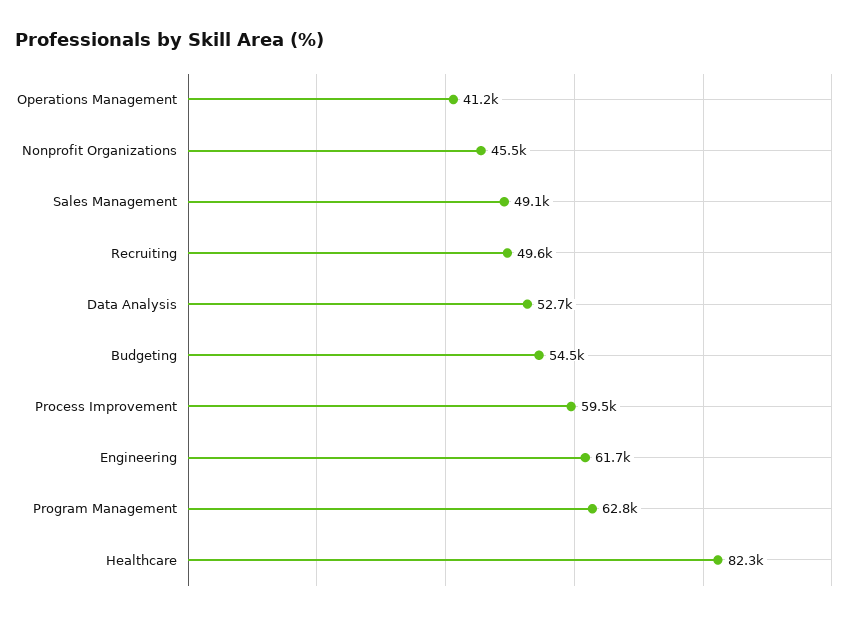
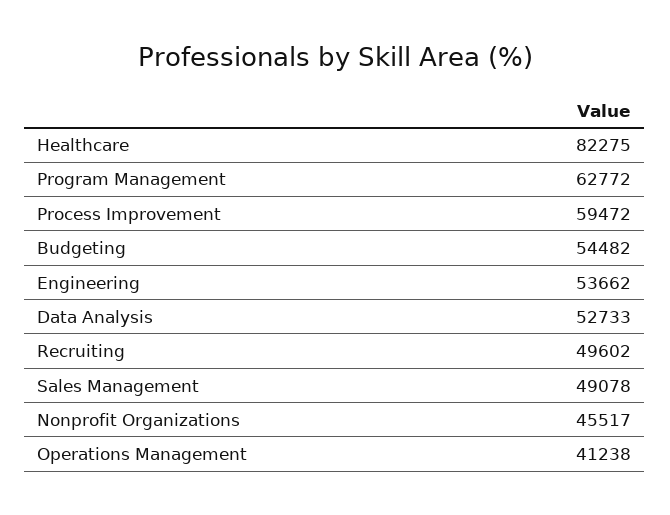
Engineering: 61700 -> 53662

